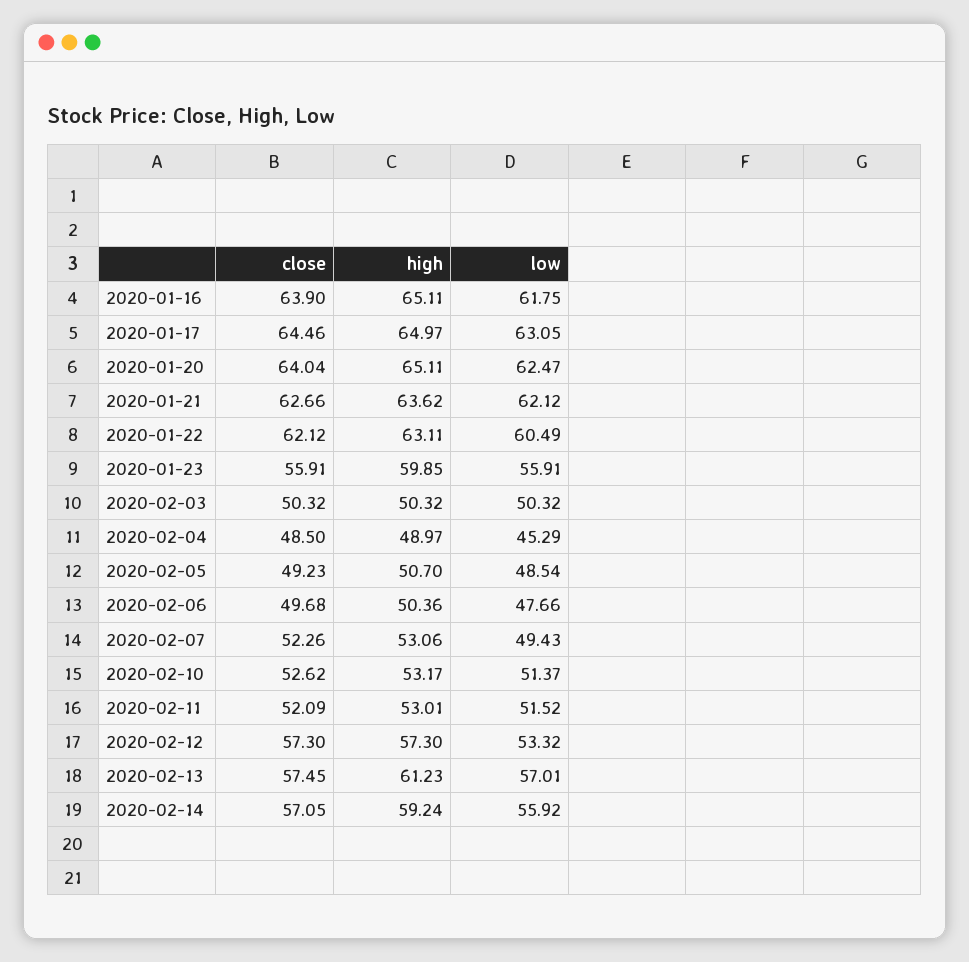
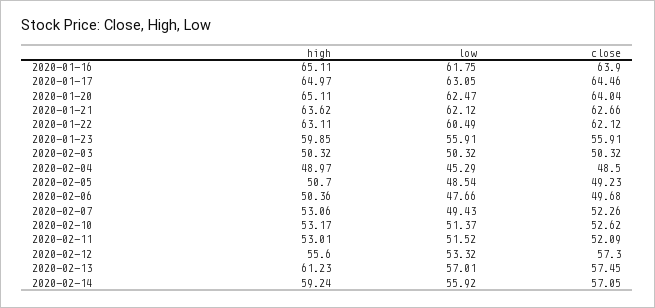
high, 2020-02-12: 57.3 -> 55.6

